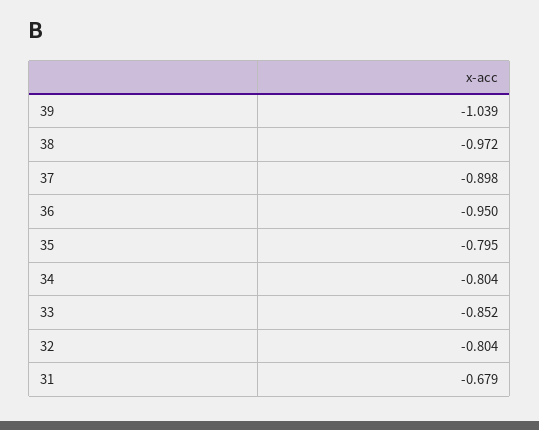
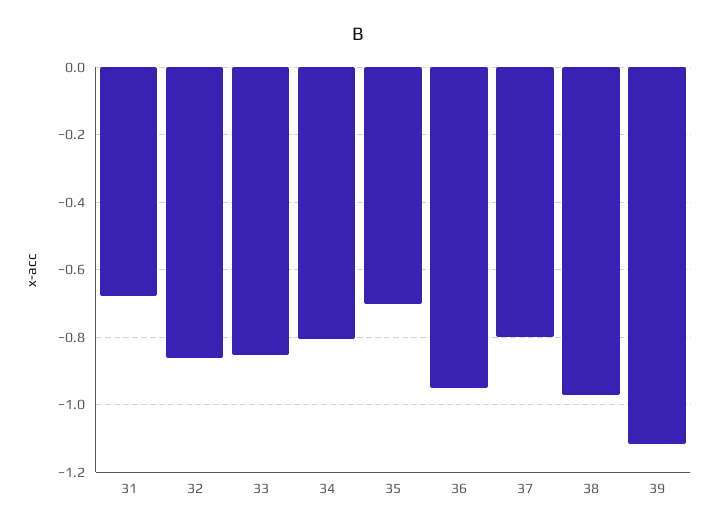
39: -1.039 -> -1.12
37: -0.898 -> -0.8
35: -0.795 -> -0.7
32: -0.804 -> -0.86

